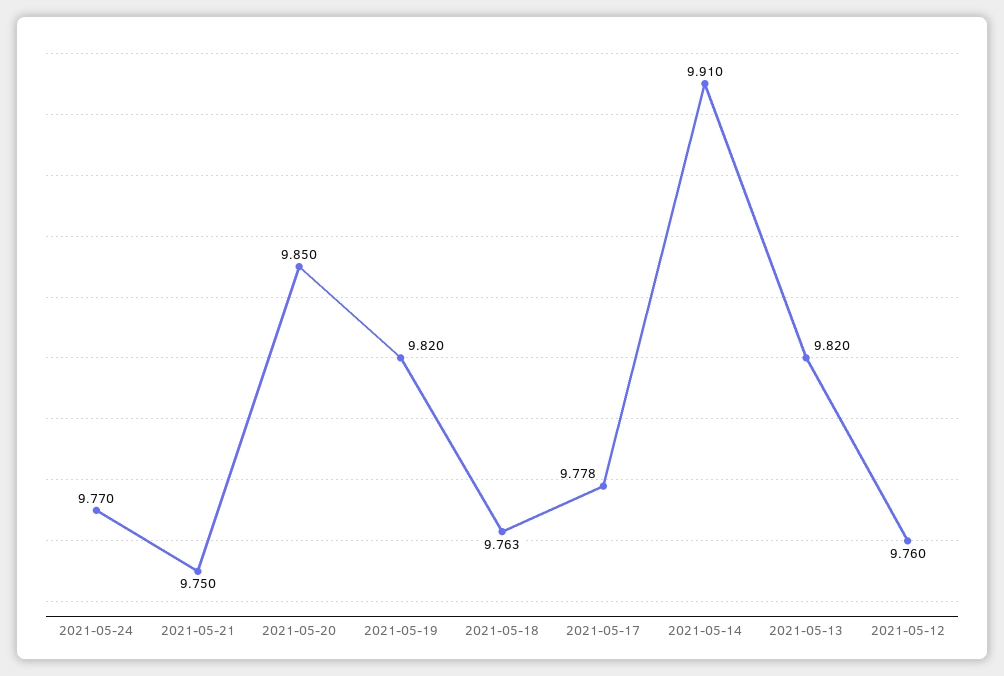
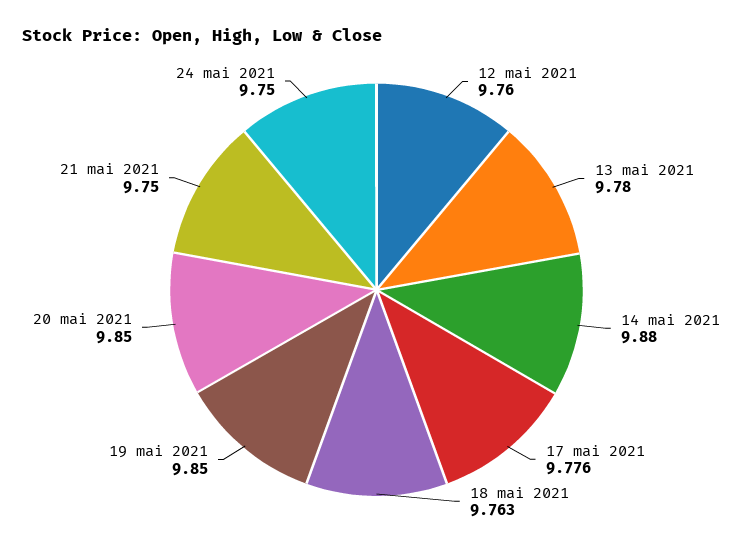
2021-05-24: 9.77 -> 9.75
2021-05-19: 9.82 -> 9.85
2021-05-17: 9.778 -> 9.776
2021-05-14: 9.91 -> 9.88
2021-05-13: 9.82 -> 9.78

